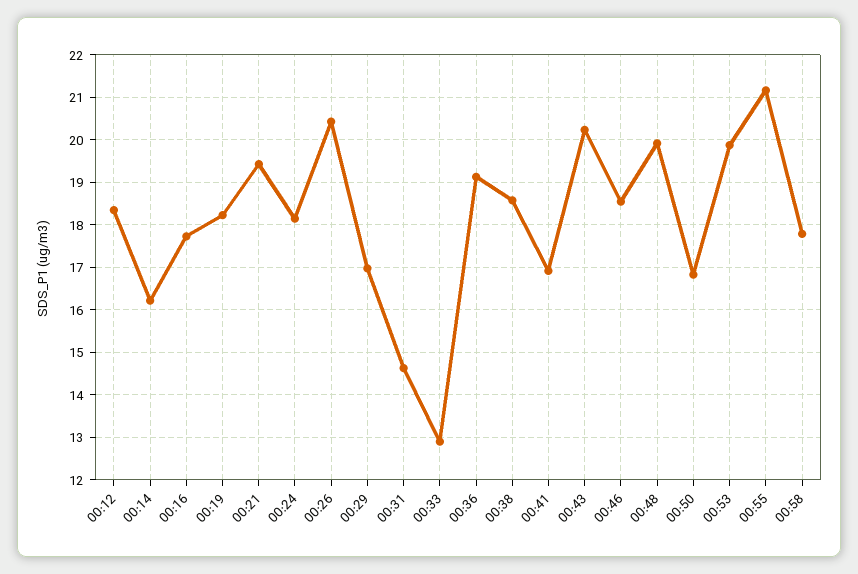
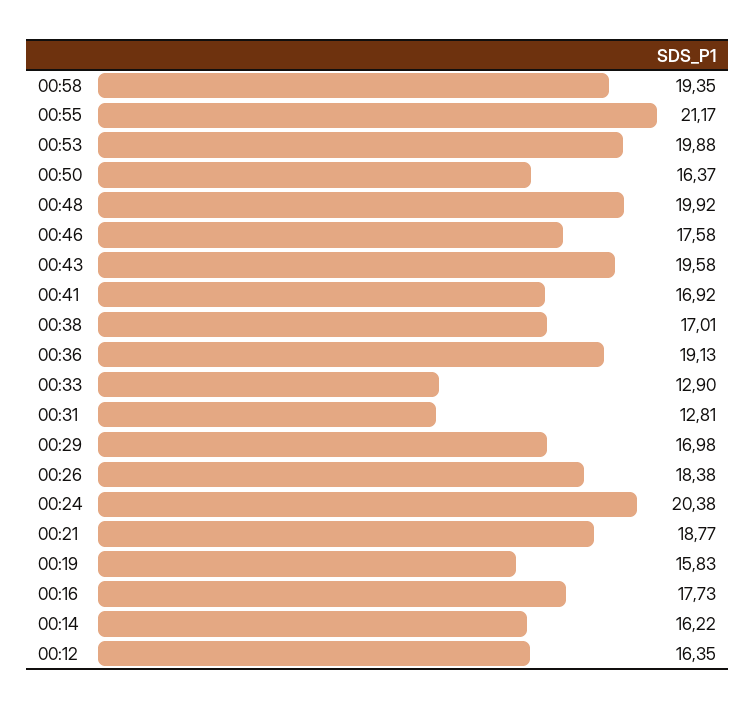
00:12: 18.4 -> 16.35
00:19: 18.2 -> 15.83
00:21: 19.4 -> 18.77
00:24: 18.2 -> 20.38
00:26: 20.4 -> 18.38
00:31: 14.6 -> 12.81
00:38: 18.6 -> 17.01
00:43: 20.2 -> 19.58
00:46: 18.6 -> 17.58
00:50: 16.8 -> 16.37
00:58: 17.8 -> 19.35

